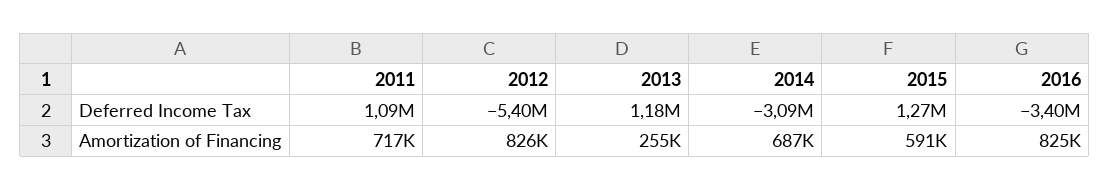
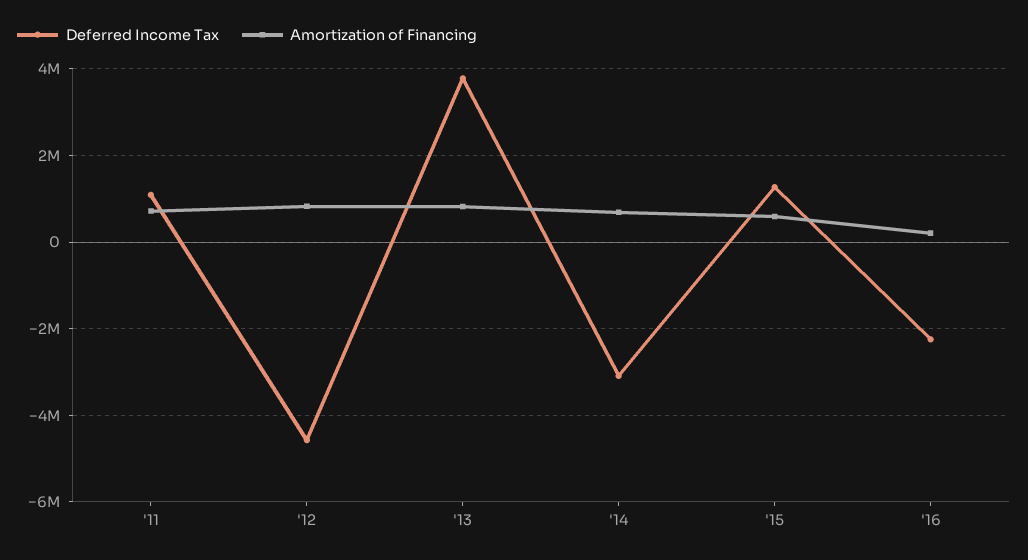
Deferred Income Tax, 2012: -5400000 -> -4600000
Deferred Income Tax, 2013: 1180000 -> 3800000
Deferred Income Tax, 2016: -3400000 -> -2200000
Amortization of Financing, 2013: 255000 -> 800000
Amortization of Financing, 2016: 825000 -> 200000

